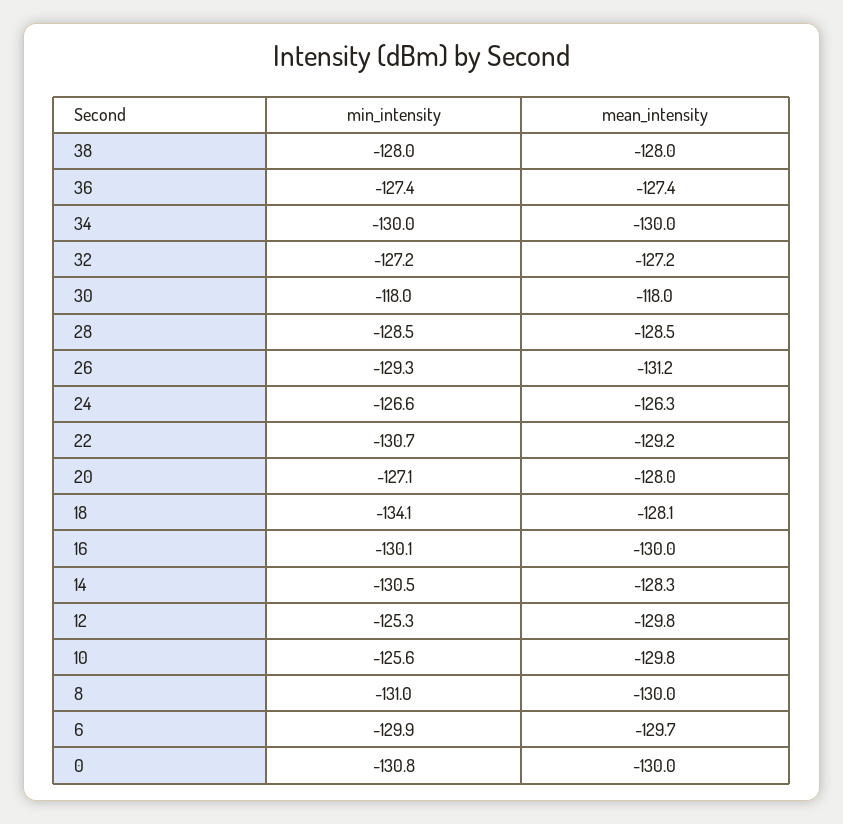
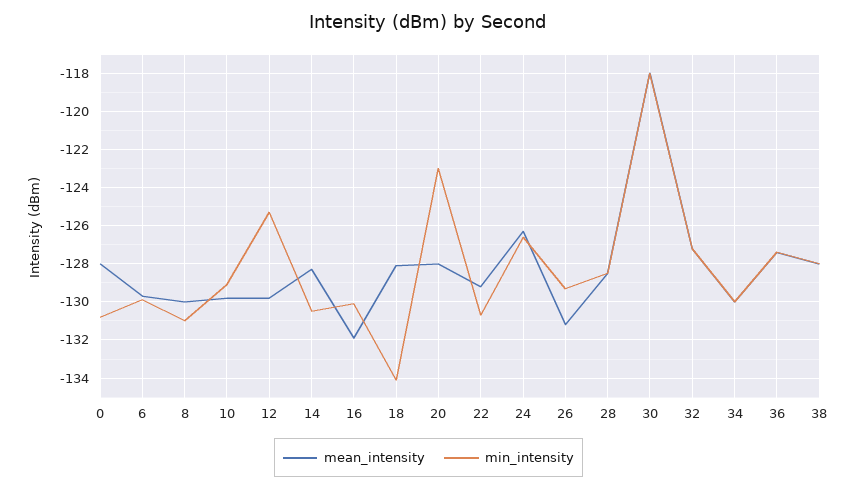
min_intensity, 20: -127.1 -> -123
mean_intensity, 16: -130 -> -132
min_intensity, 10: -125.6 -> -129
mean_intensity, 0: -130 -> -128

